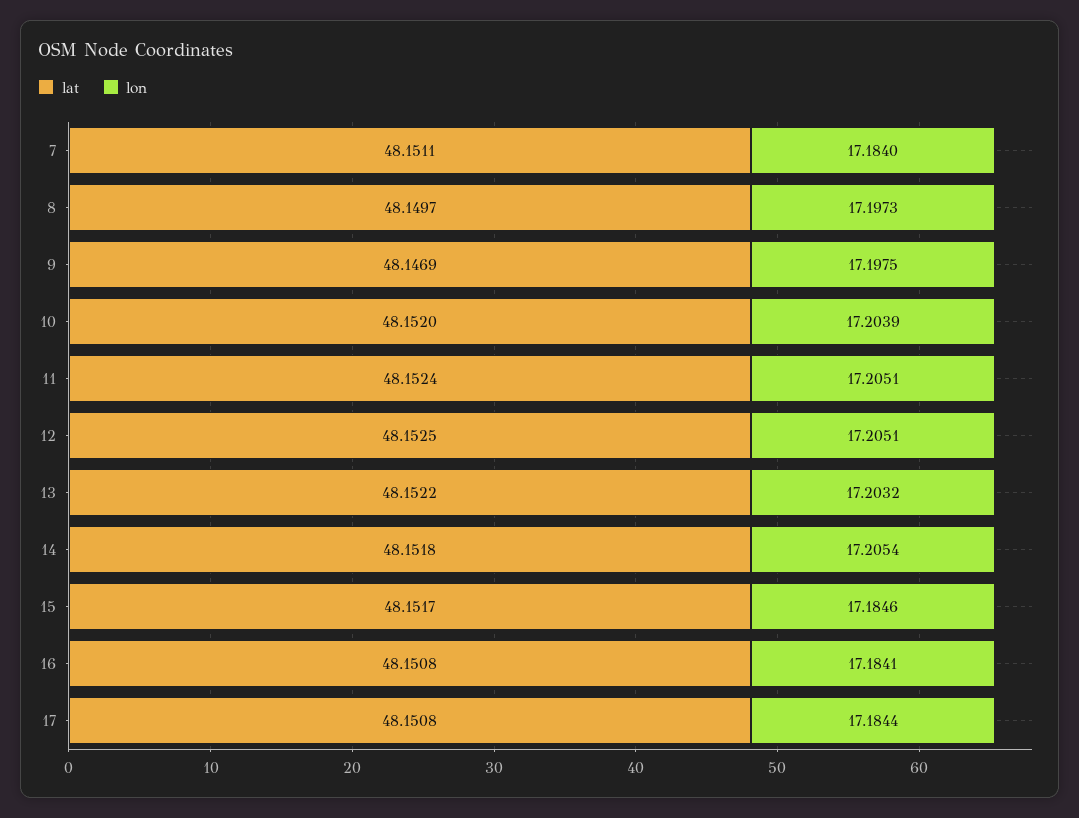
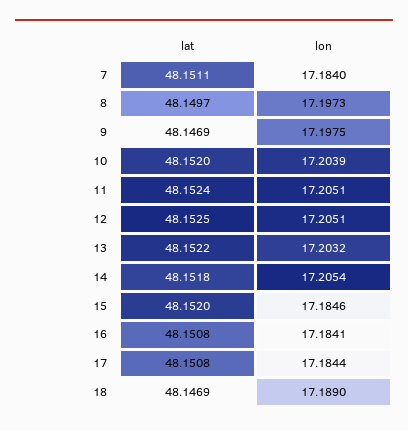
lat, 15: 48.1517 -> 48.152
lat, 18: none -> 48.1469
lon, 18: none -> 17.189

